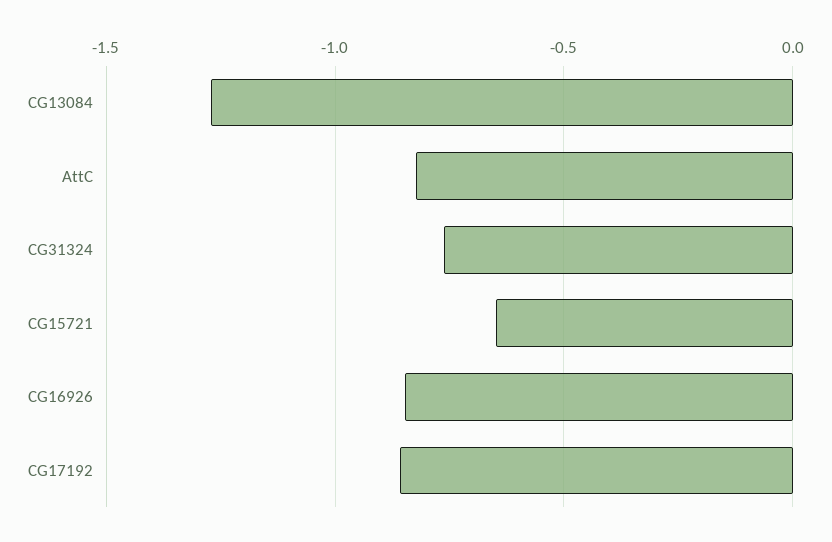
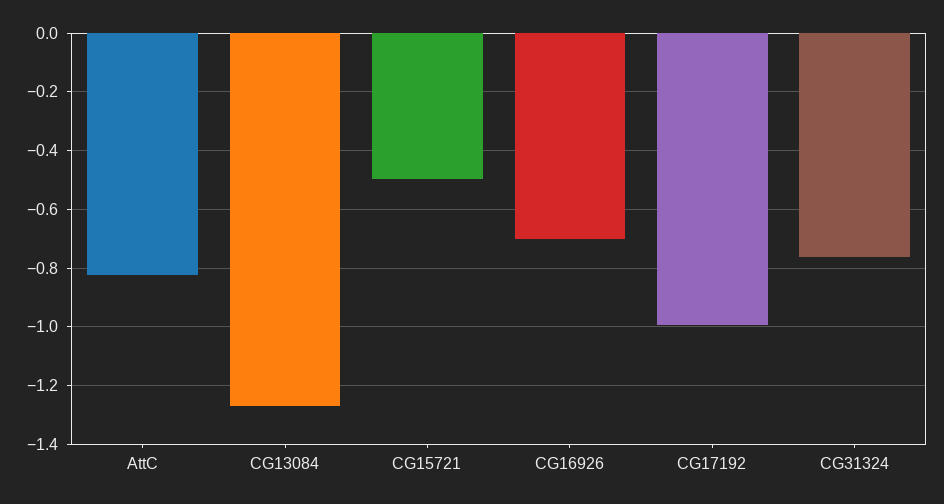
CG15721: -0.65 -> -0.5
CG16926: -0.85 -> -0.7
CG17192: -0.85 -> -1

